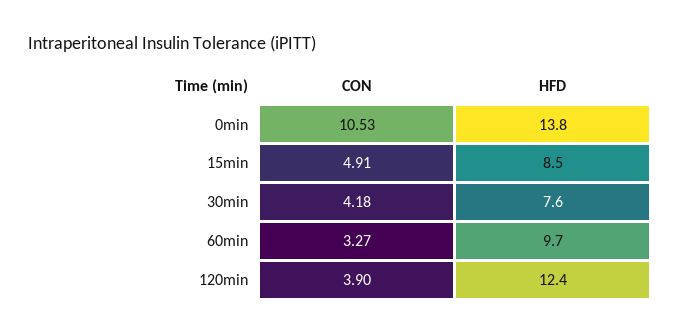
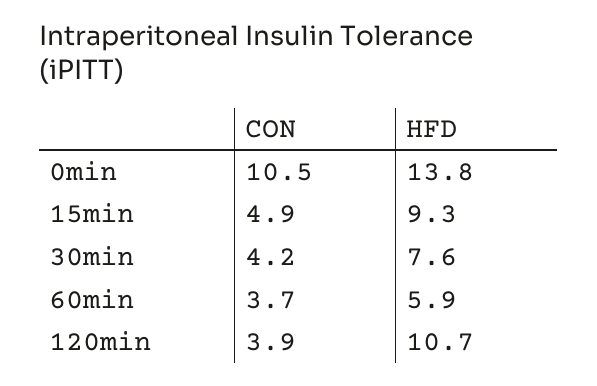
HFD, 15min: 8.5 -> 9.3
CON, 60min: 3.27 -> 3.7
HFD, 60min: 9.7 -> 5.9
HFD, 120min: 12.4 -> 10.7

